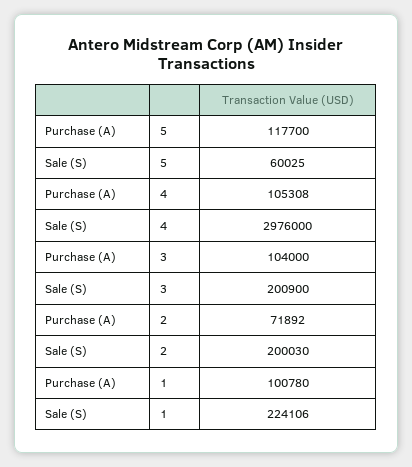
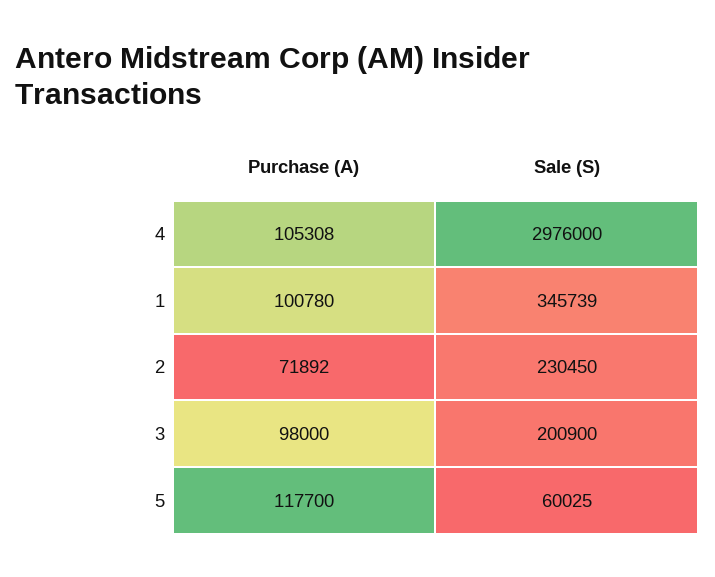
Purchase (A), 3: 104000 -> 98000
Sale (S), 2: 200030 -> 230450
Sale (S), 1: 224106 -> 345739

